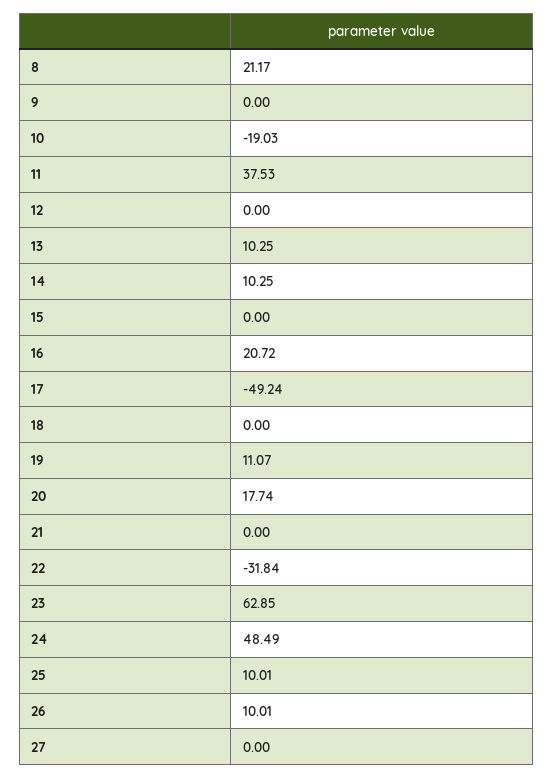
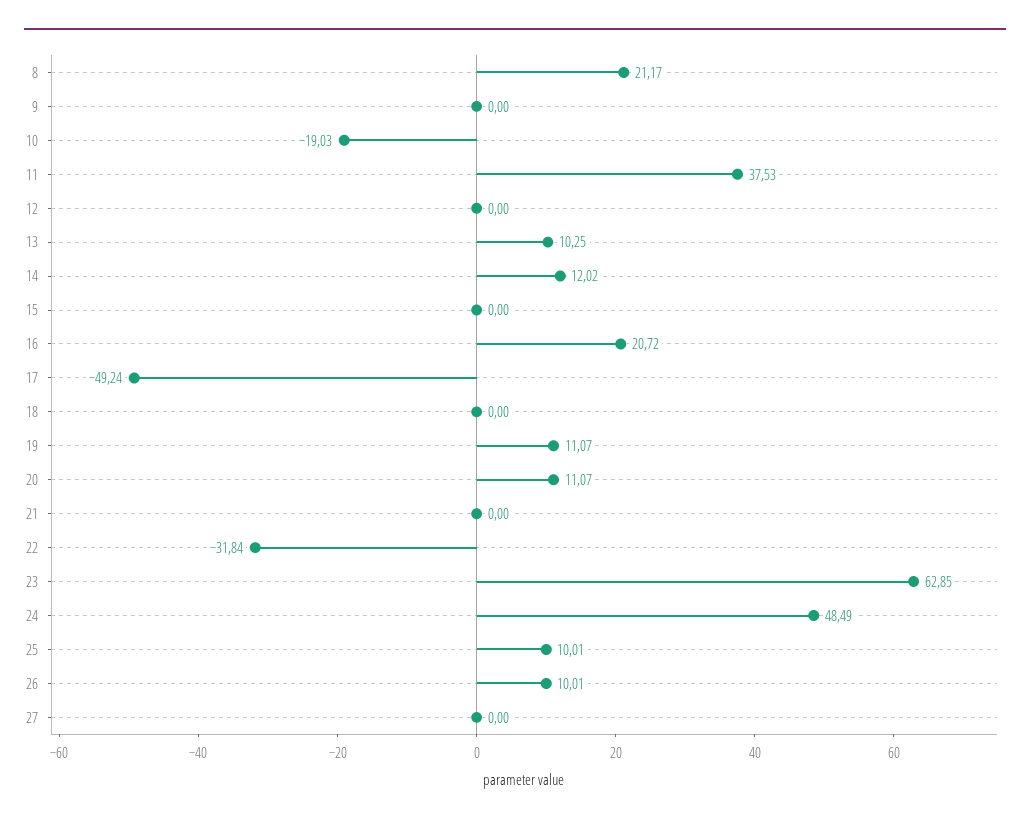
14: 10.25 -> 12.02
20: 17.74 -> 11.07

